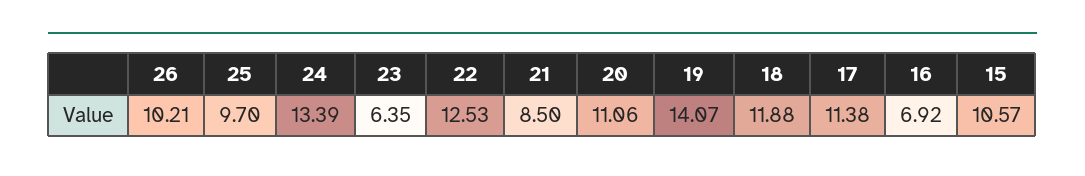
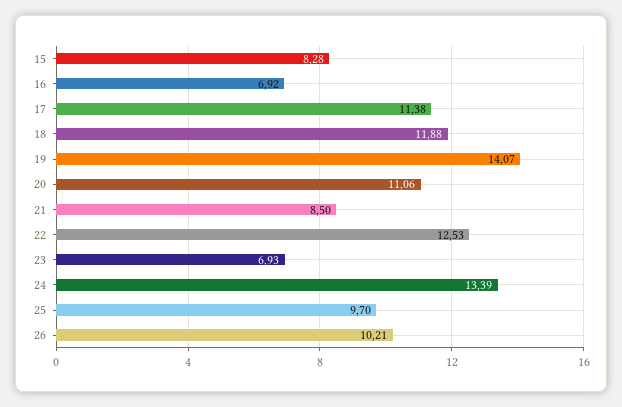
23: 6.35 -> 6.93
15: 10.57 -> 8.28

